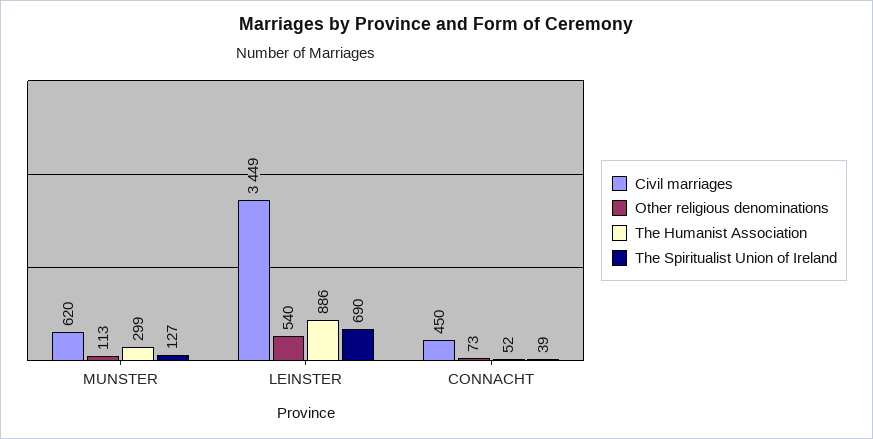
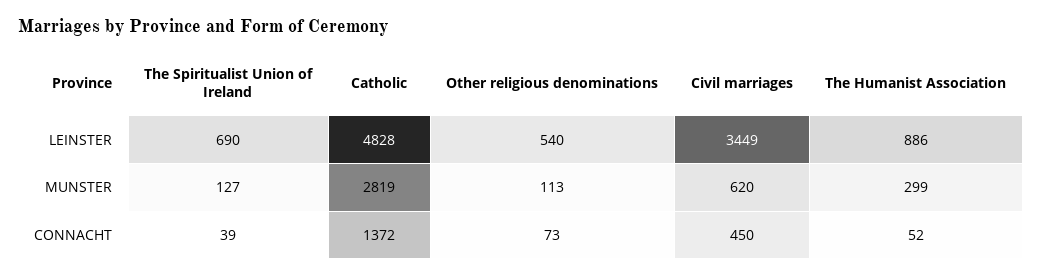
Catholic, LEINSTER: none -> 4828
Catholic, MUNSTER: none -> 2819
Catholic, CONNACHT: none -> 1372

